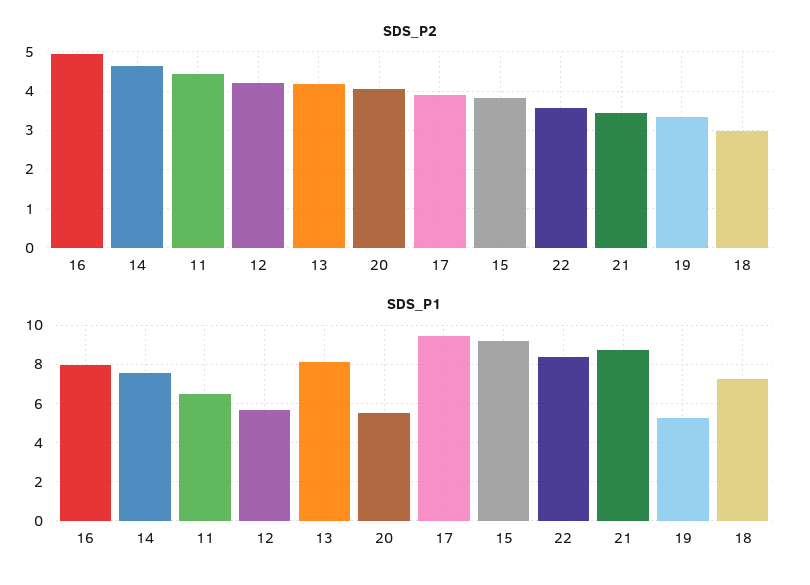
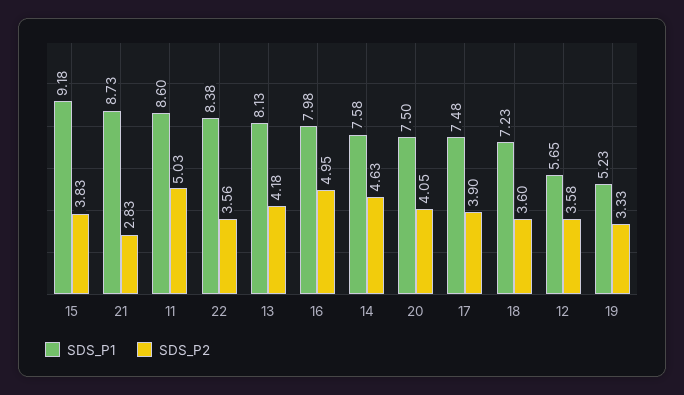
SDS_P2, 11: 4.4 -> 5.03
SDS_P2, 12: 4.2 -> 3.58
SDS_P2, 21: 3.4 -> 2.83
SDS_P2, 18: 3 -> 3.6
SDS_P1, 11: 6.5 -> 8.6
SDS_P1, 20: 5.5 -> 7.5
SDS_P1, 17: 9.5 -> 7.48

